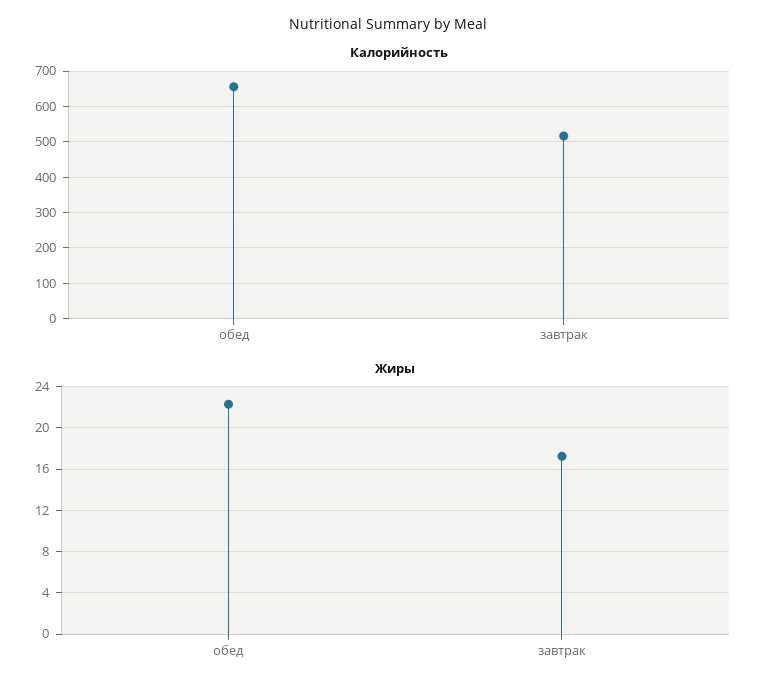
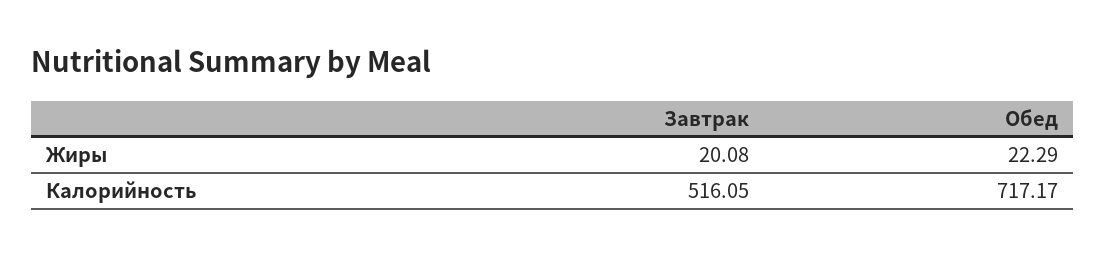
Калорийность, обед: 660 -> 717.17
Жиры, завтрак: 17 -> 20.08

